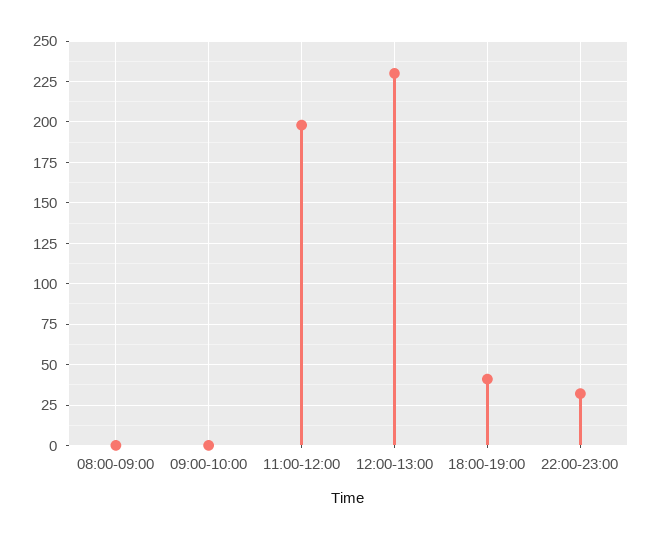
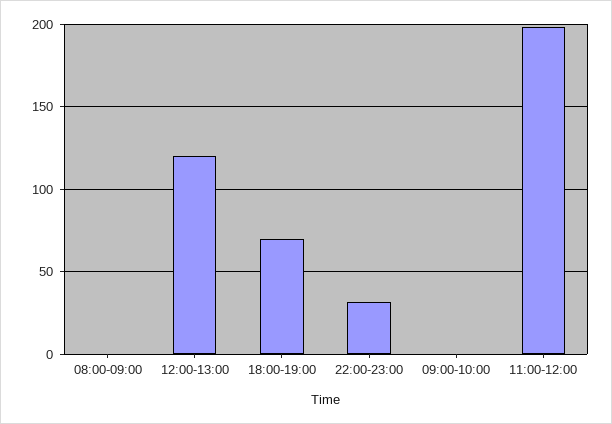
12:00-13:00: 230 -> 120
18:00-19:00: 40 -> 70

